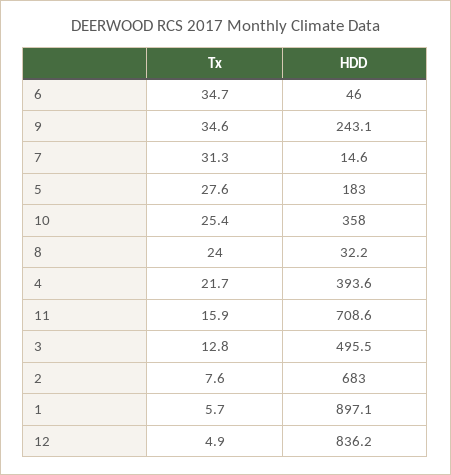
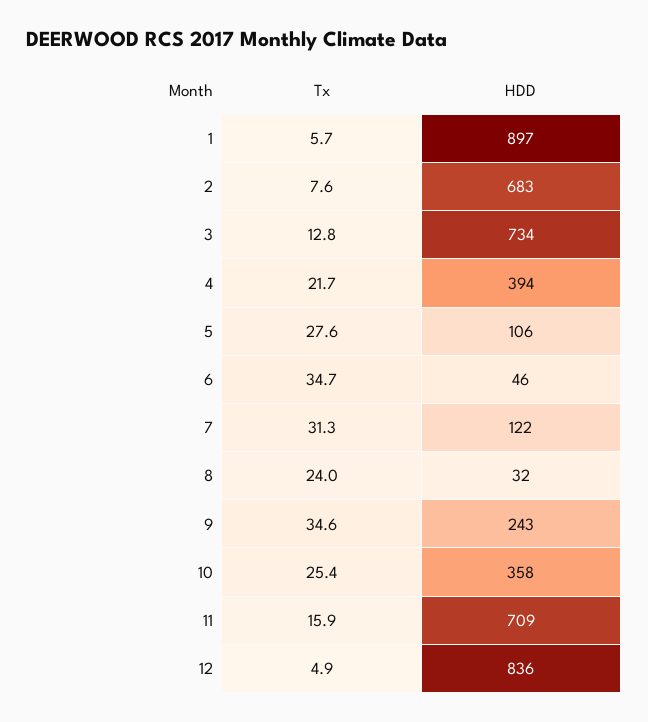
HDD, 7: 14.6 -> 122
HDD, 5: 183 -> 106
HDD, 3: 495.5 -> 734

